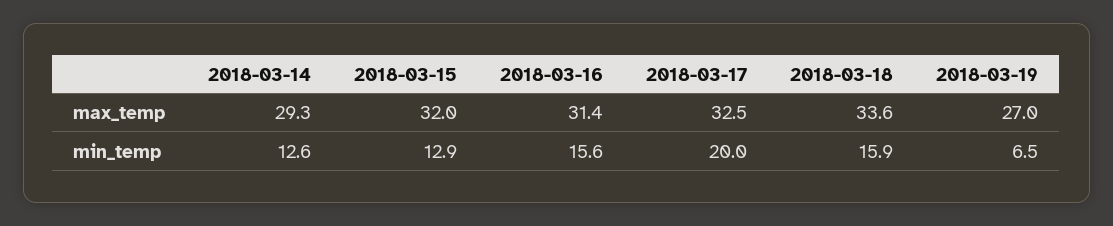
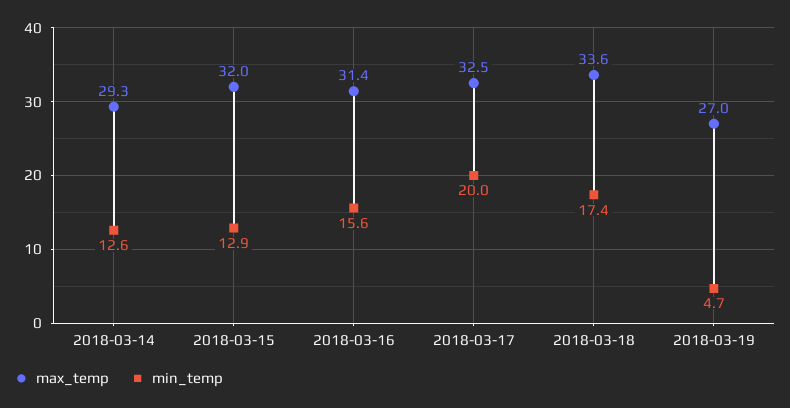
min_temp, 2018-03-18: 15.9 -> 17.4
min_temp, 2018-03-19: 6.5 -> 4.7

